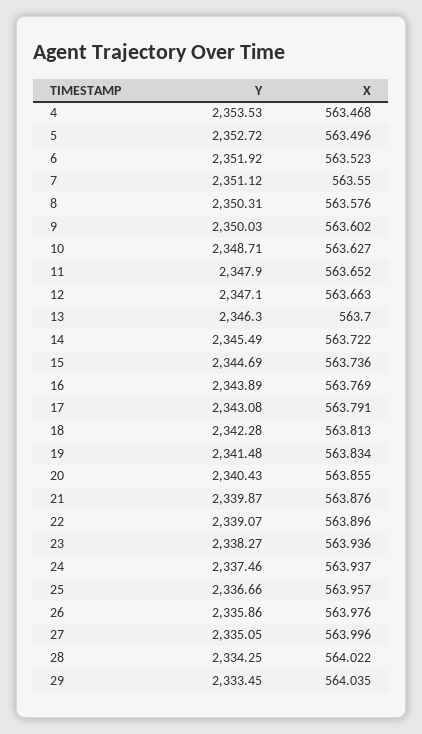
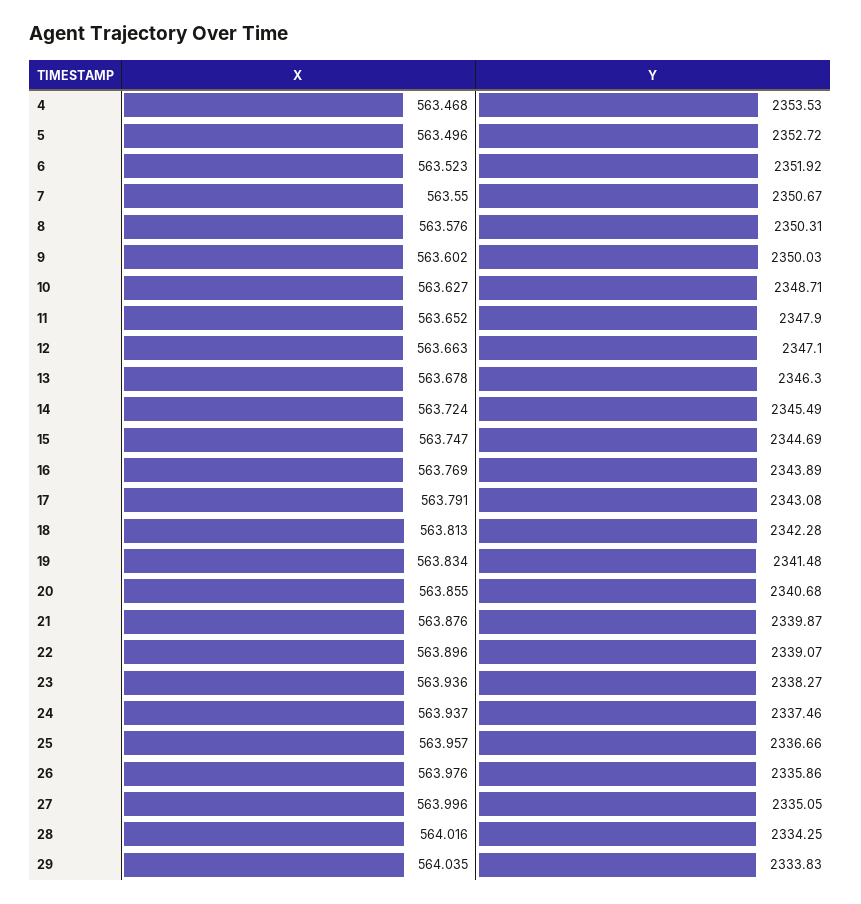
Y, 7: 2351.12 -> 2350.67
X, 13: 563.7 -> 563.678
X, 14: 563.722 -> 563.724
X, 15: 563.736 -> 563.747
Y, 20: 2340.43 -> 2340.68
X, 28: 564.022 -> 564.016
Y, 29: 2333.45 -> 2333.83

